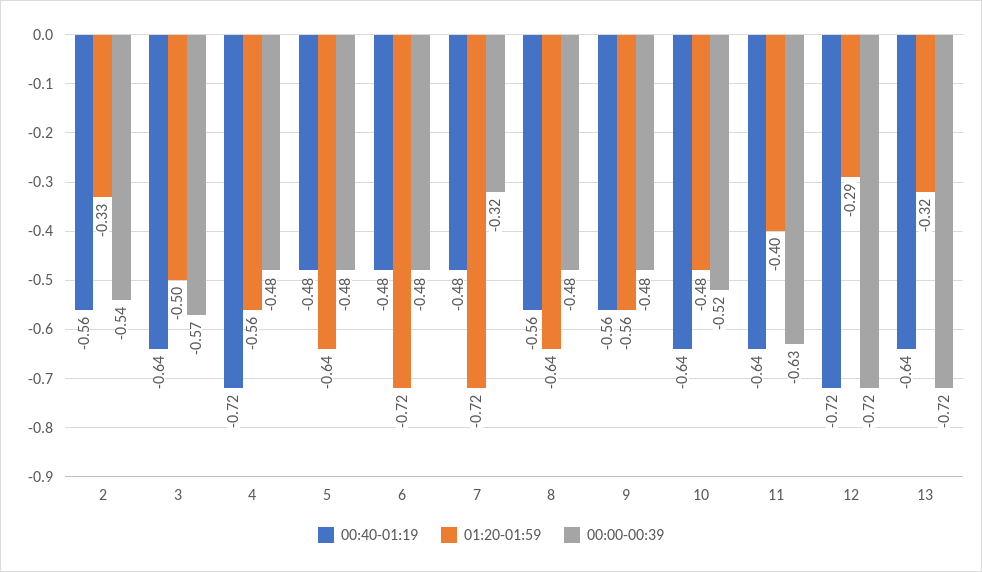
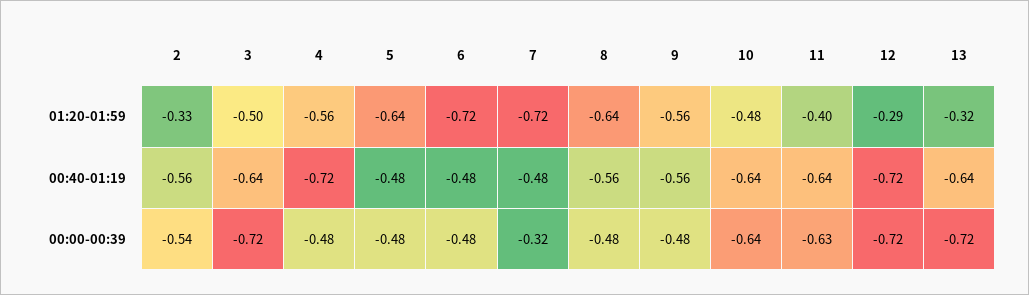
00:00-00:39, 3: -0.57 -> -0.72
00:00-00:39, 10: -0.52 -> -0.64

